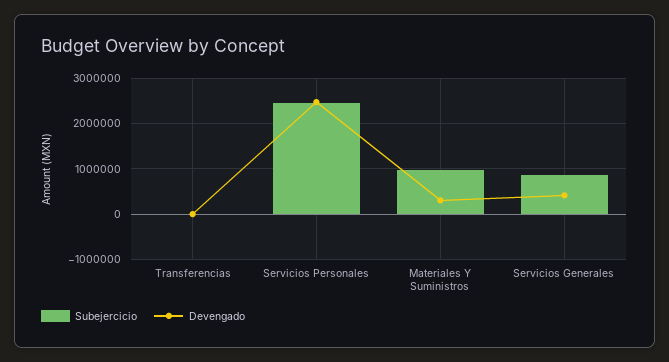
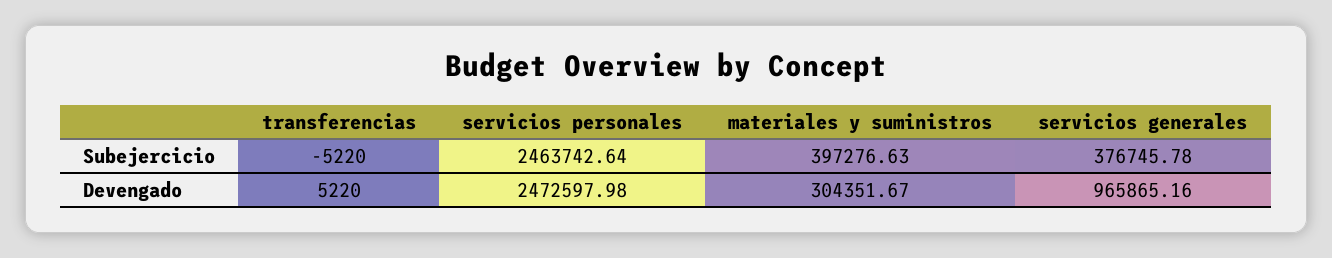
Subejercicio, Materiales Y Suministros: 1000000 -> 397276.63
Subejercicio, Servicios Generales: 800000 -> 376745.78
Devengado, Servicios Generales: 400000 -> 965865.16

